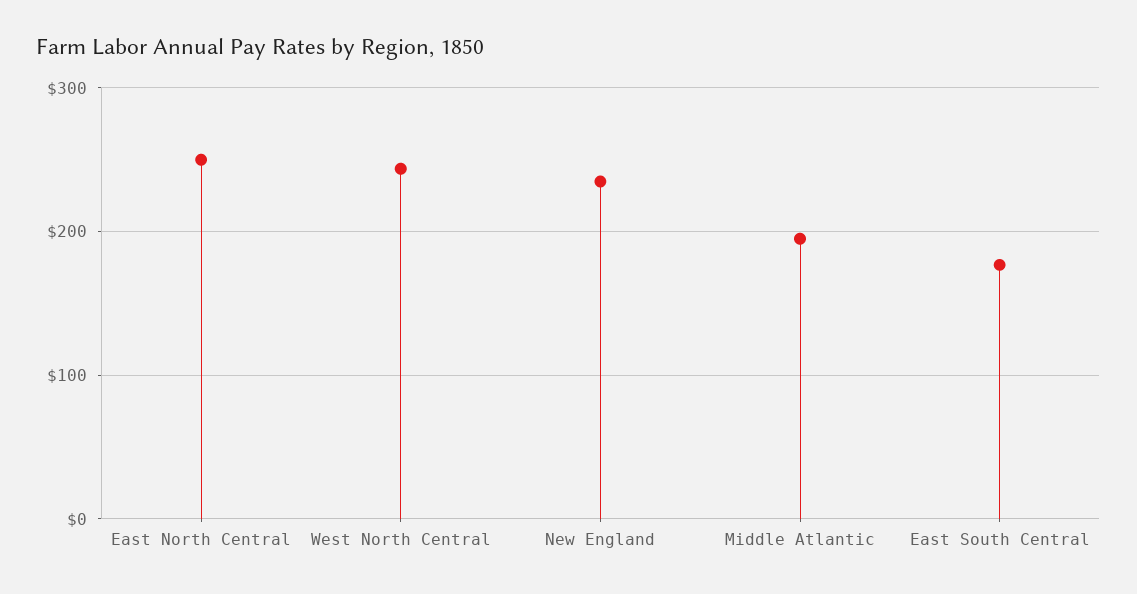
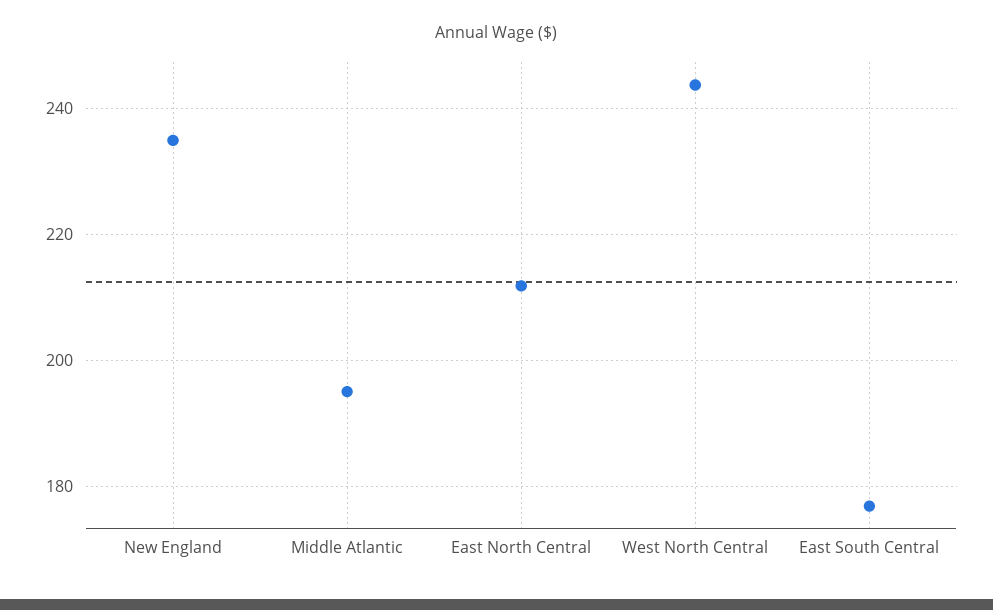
East North Central: 250 -> 212

